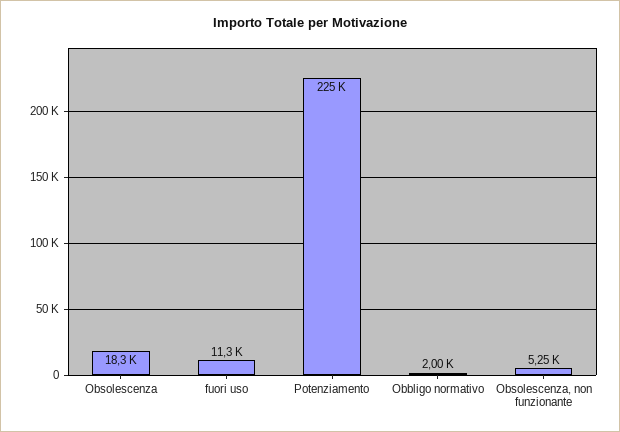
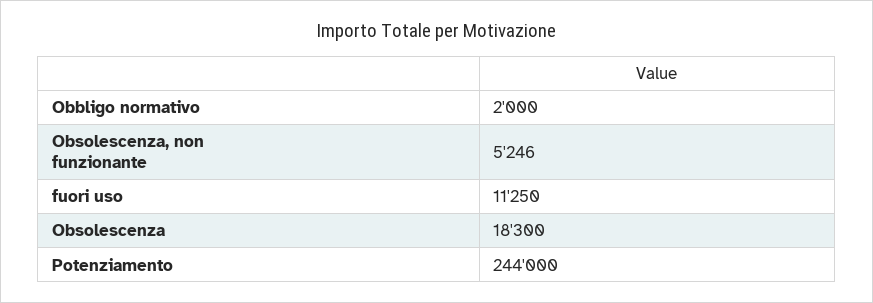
Potenziamento: 225000 -> 244000

